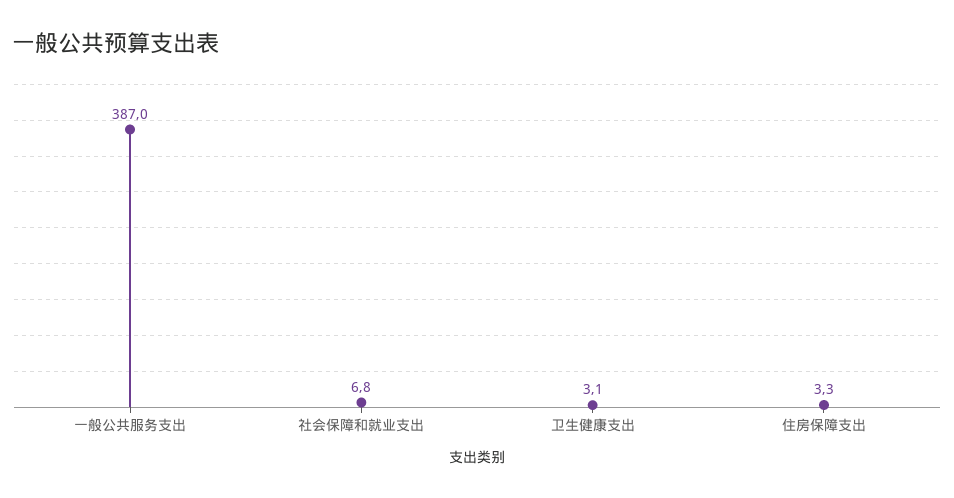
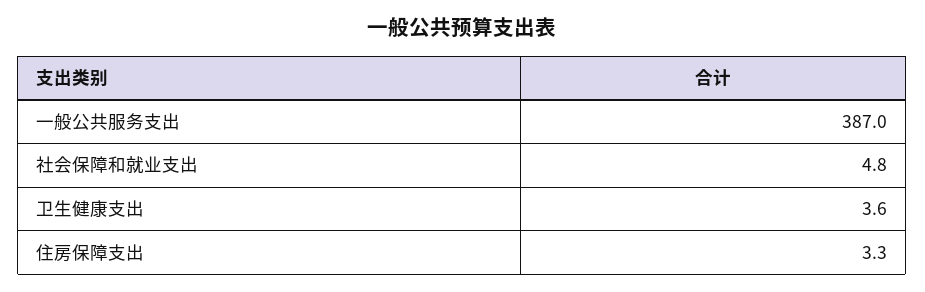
社会保障和就业支出: 6.8 -> 4.8
卫生健康支出: 3.1 -> 3.6

